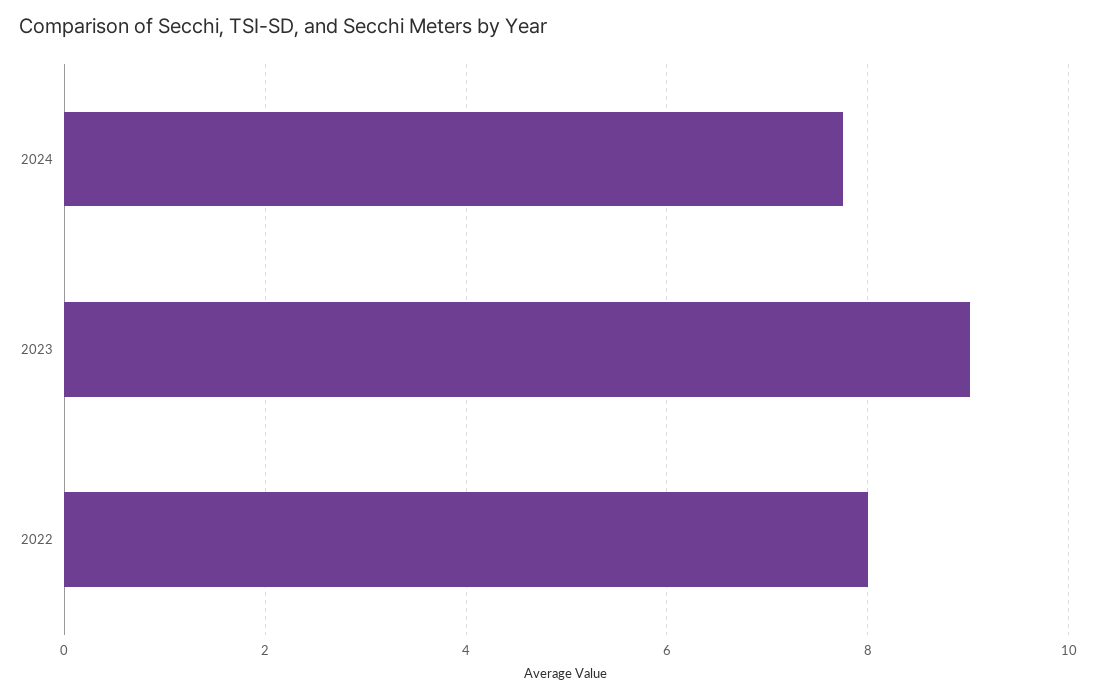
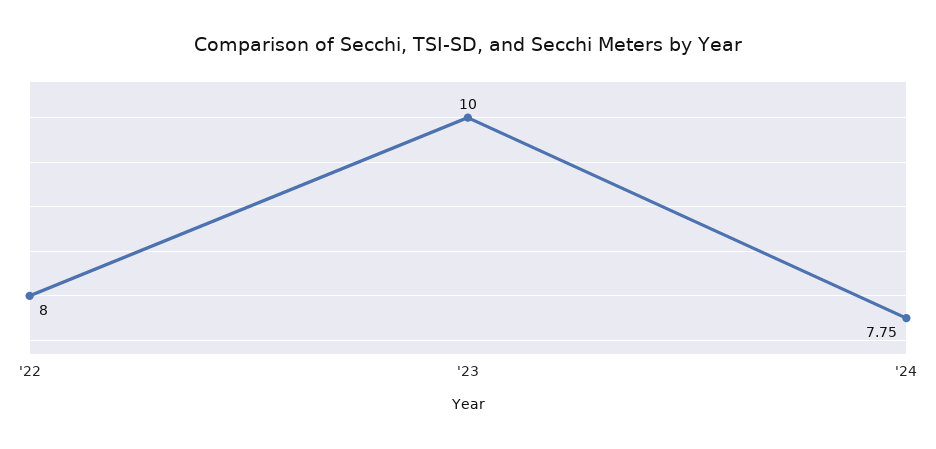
2023: 9 -> 10

